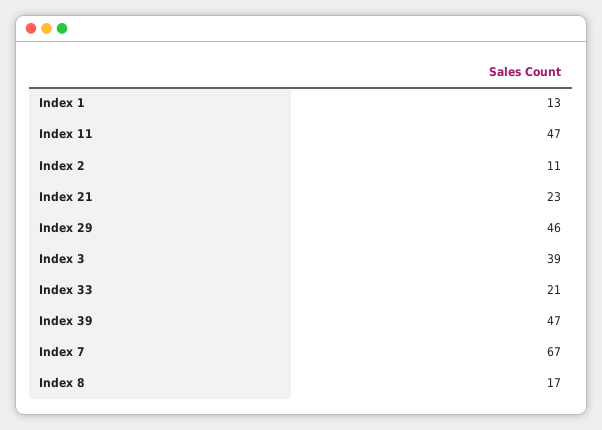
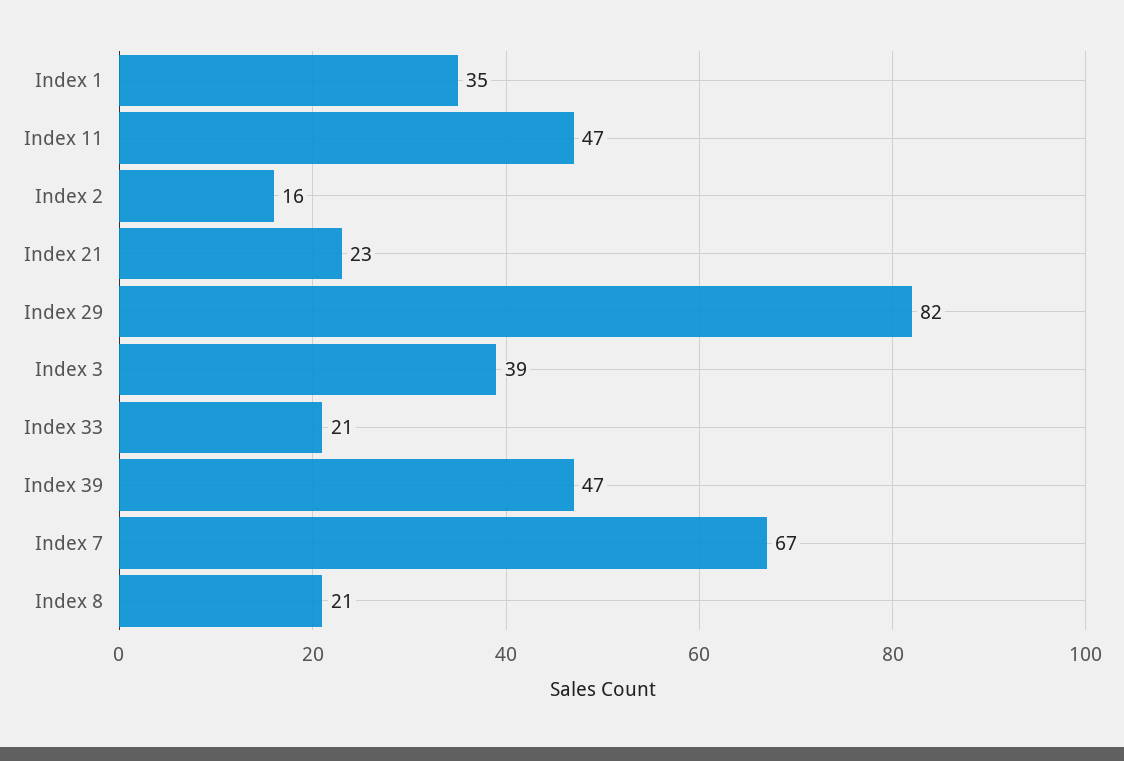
Index 1: 13 -> 35
Index 2: 11 -> 16
Index 29: 46 -> 82
Index 8: 17 -> 21

